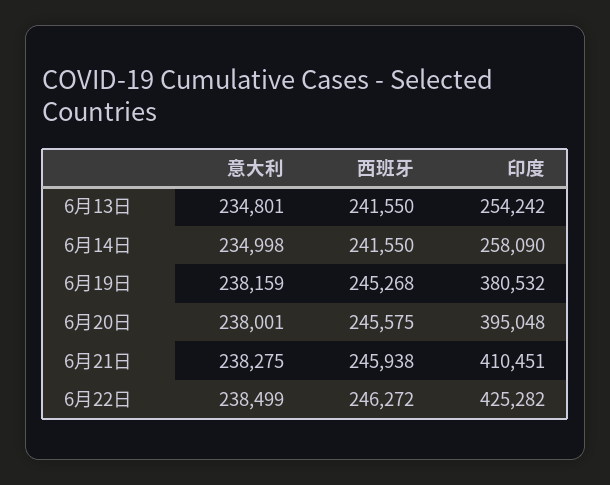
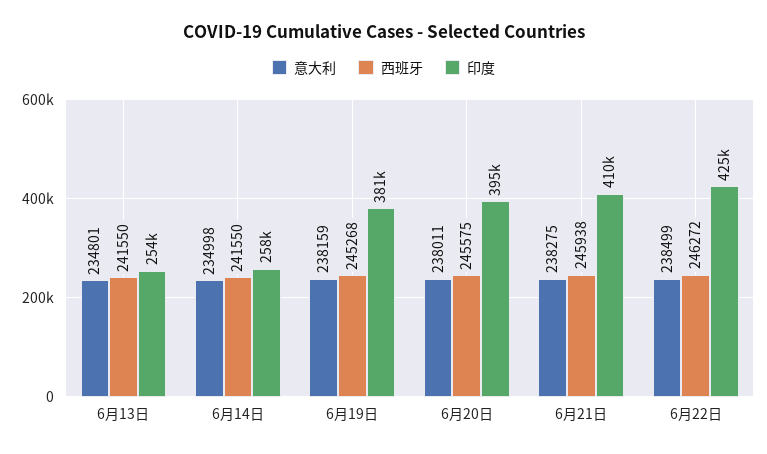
意大利, 6月20日: 238001 -> 238011

